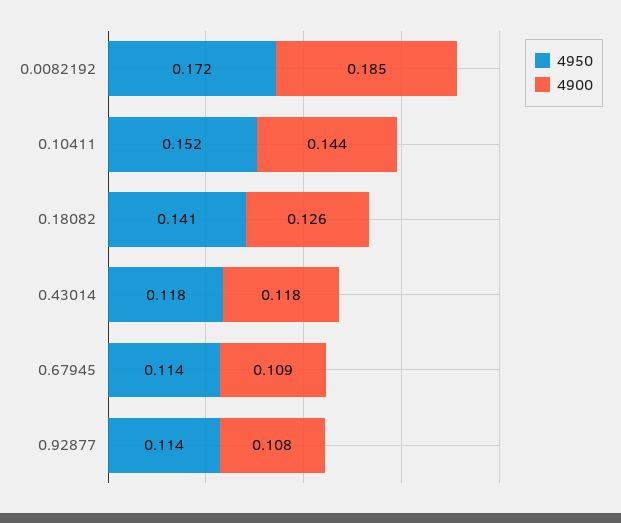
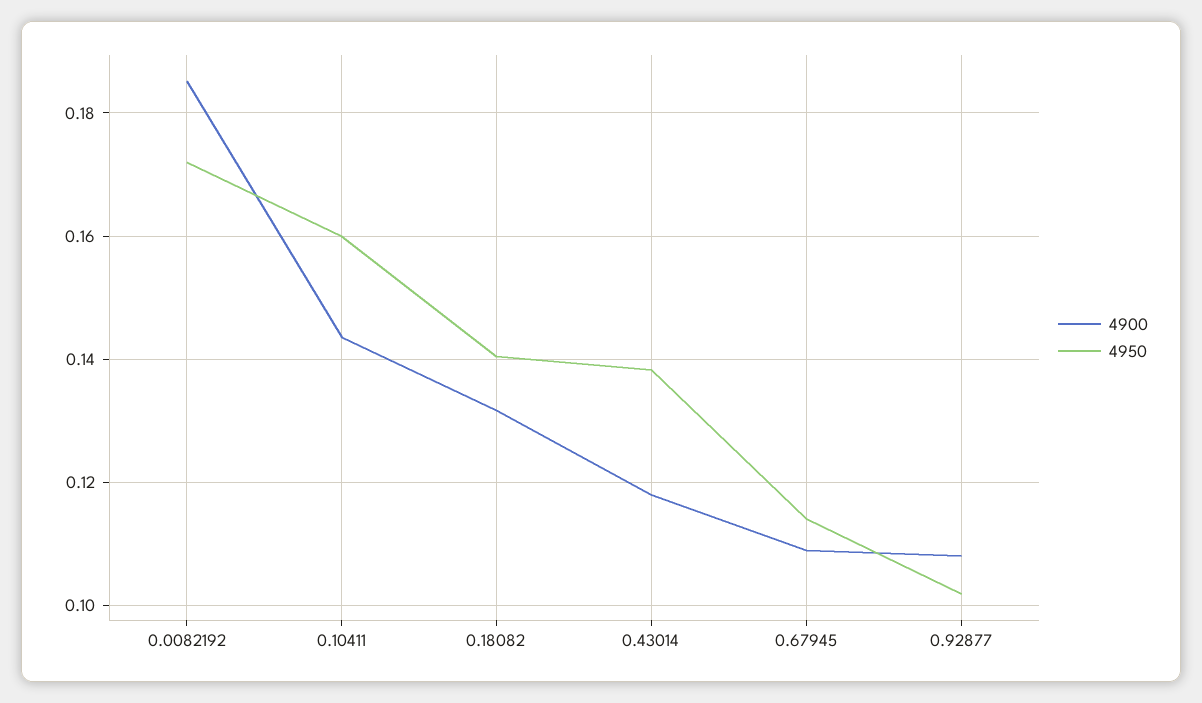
4950, 0.10411: 0.152 -> 0.16
4900, 0.18082: 0.126 -> 0.132
4950, 0.43014: 0.118 -> 0.138
4950, 0.92877: 0.114 -> 0.102

